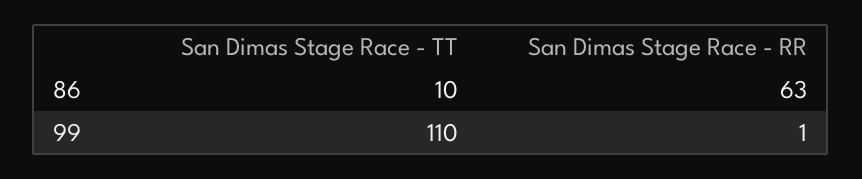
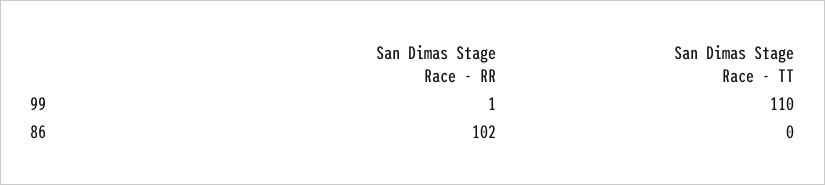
San Dimas Stage Race - TT, 86: 10 -> 0
San Dimas Stage Race - RR, 86: 63 -> 102

